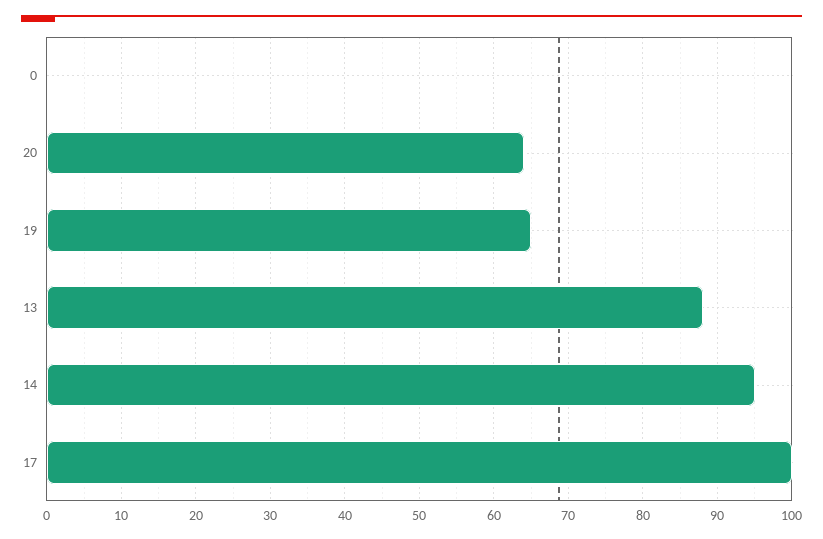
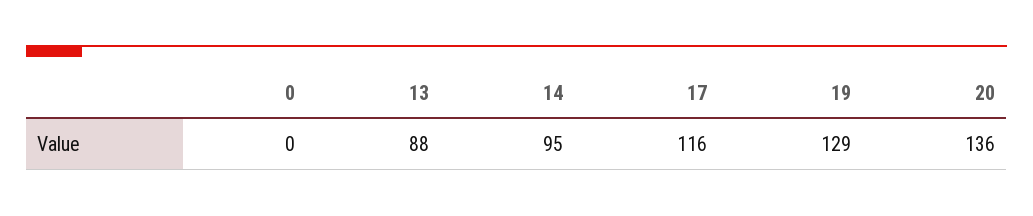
20: 64 -> 136
19: 65 -> 129
17: 100 -> 116

